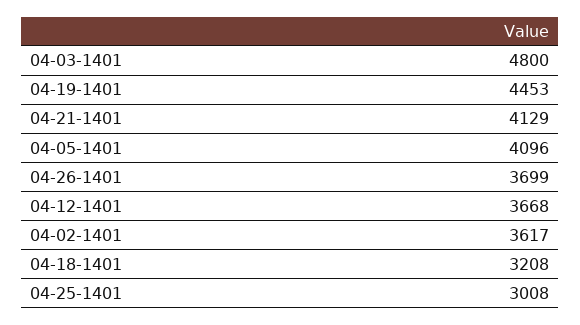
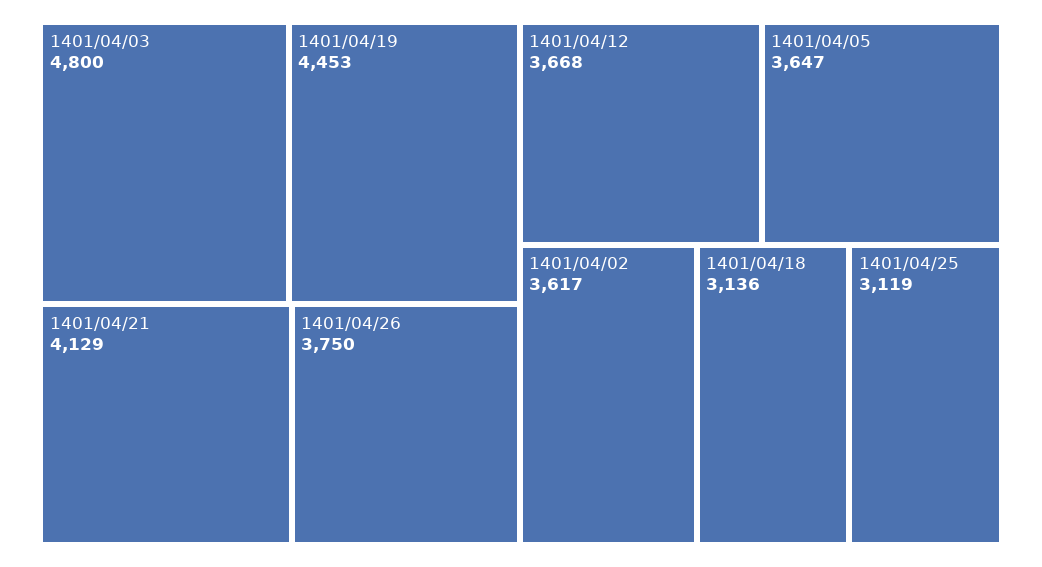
04-05-1401: 4096 -> 3647
04-26-1401: 3699 -> 3750
04-18-1401: 3208 -> 3136
04-25-1401: 3008 -> 3119

